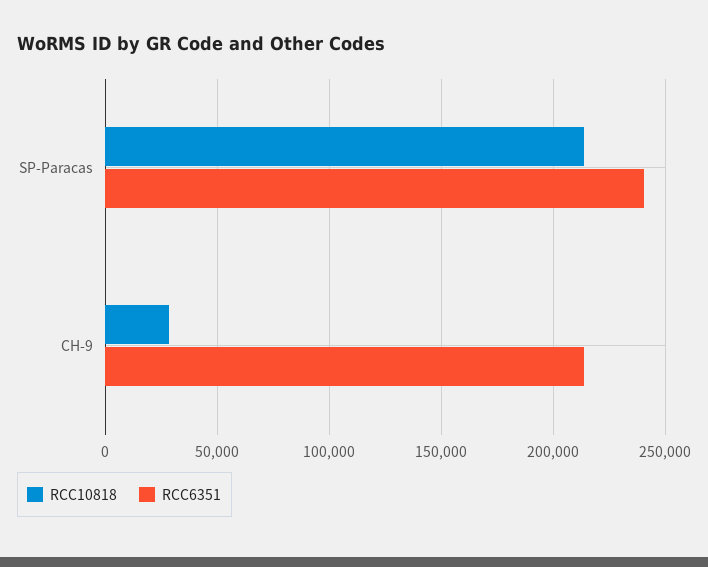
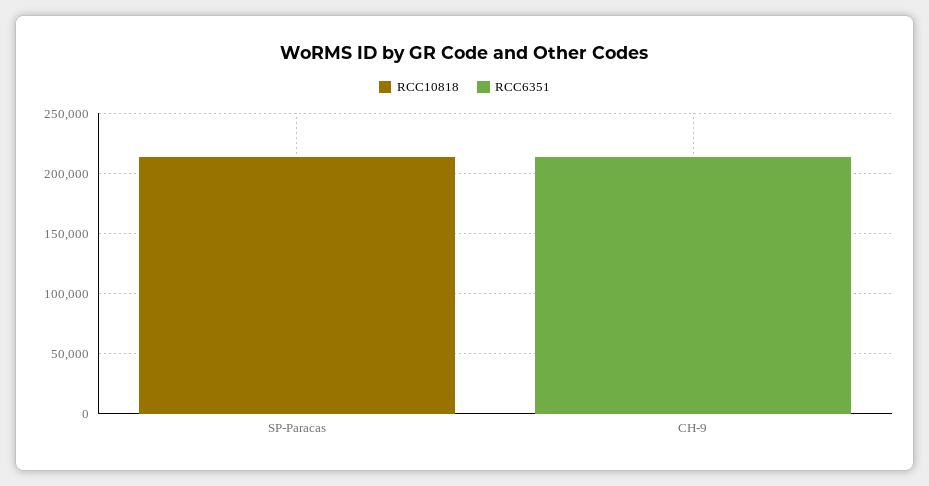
RCC6351, SP-Paracas: 240000 -> 0
RCC10818, CH-9: 30000 -> 0

